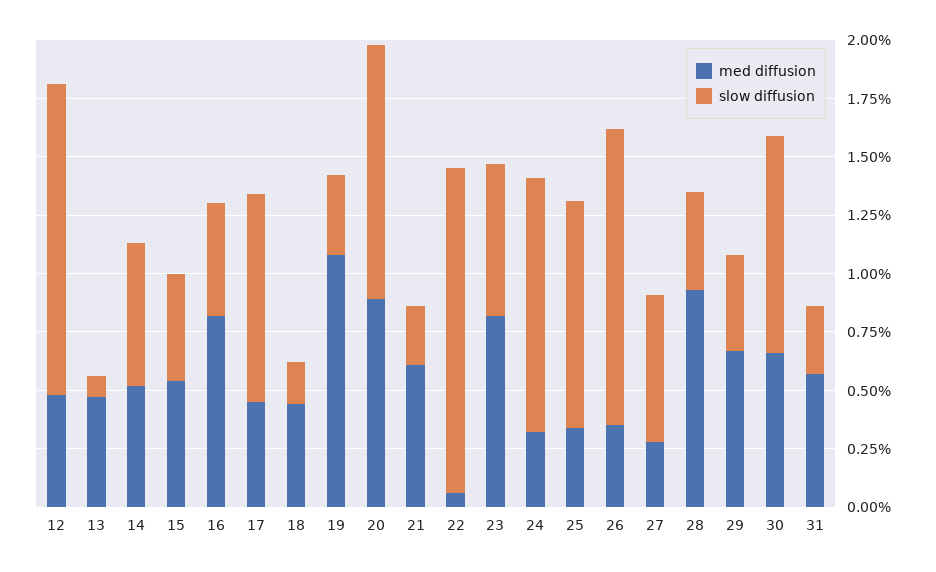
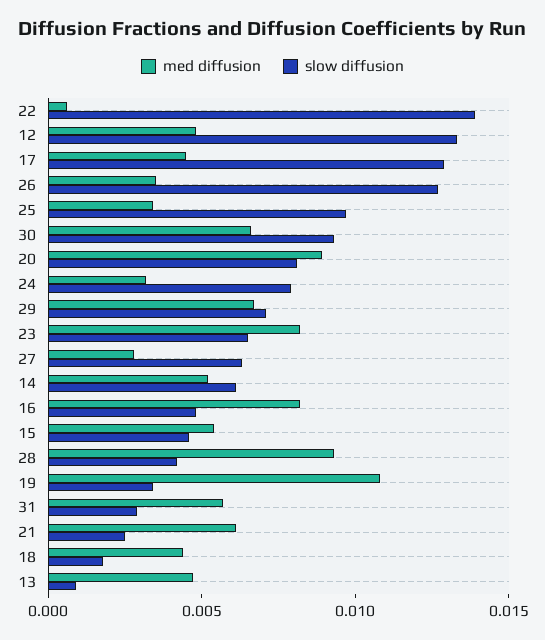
slow diffusion, 17: 0.009 -> 0.013
slow diffusion, 20: 0.011 -> 0.008
slow diffusion, 24: 0.011 -> 0.008
slow diffusion, 29: 0.004 -> 0.007

